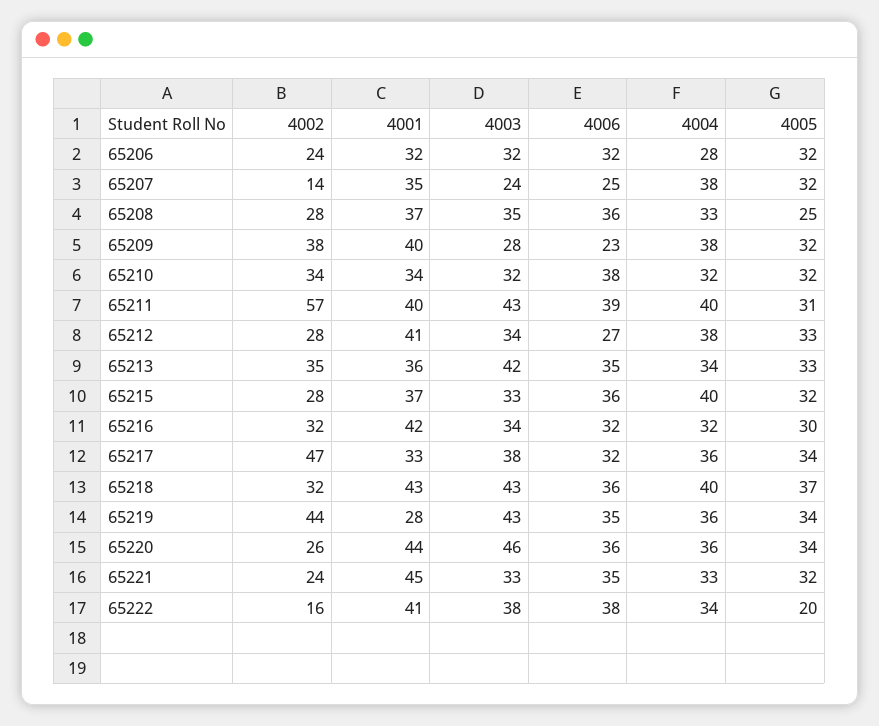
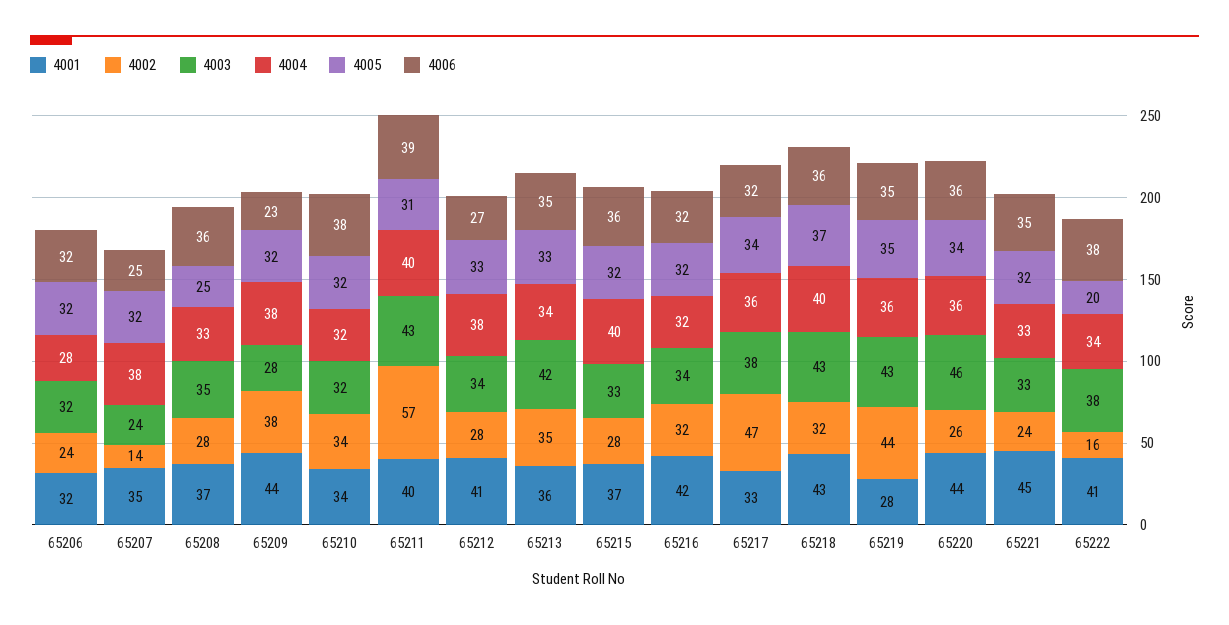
4001, 65209: 40 -> 44
4005, 65216: 30 -> 32
4005, 65219: 34 -> 35

